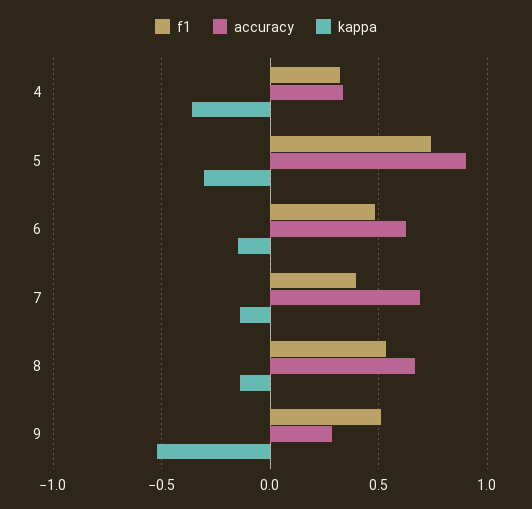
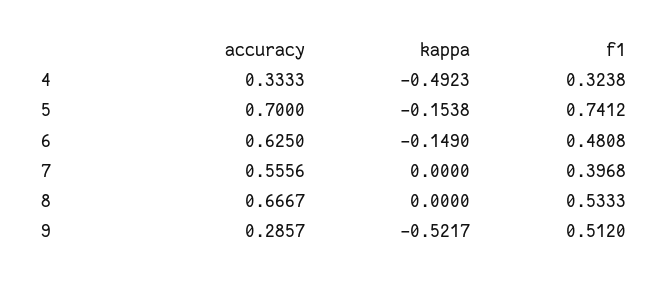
kappa, 4: -0.35 -> -0.4923
accuracy, 5: 0.9 -> 0.7
kappa, 5: -0.3 -> -0.1538
accuracy, 7: 0.7 -> 0.5556
kappa, 7: -0.15 -> 0
kappa, 8: -0.15 -> 0

